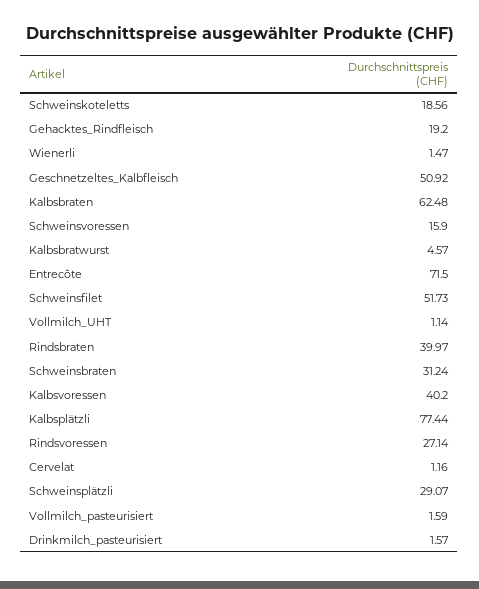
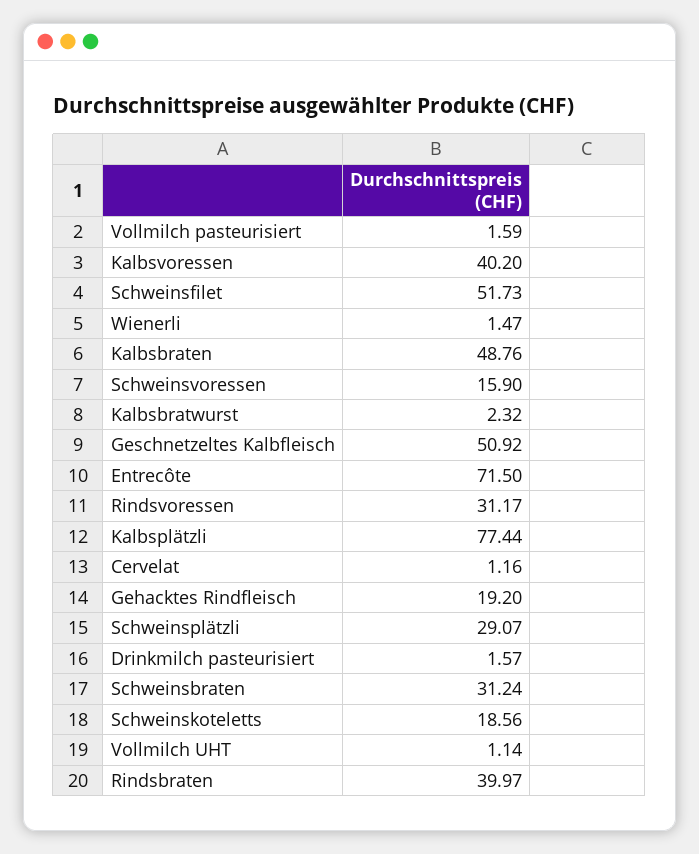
Kalbsbraten: 62.48 -> 48.76
Kalbsbratwurst: 4.57 -> 2.32
Rindsvoressen: 27.14 -> 31.17

